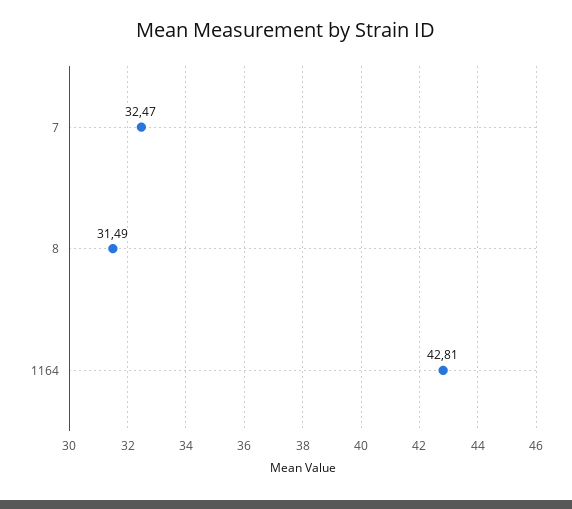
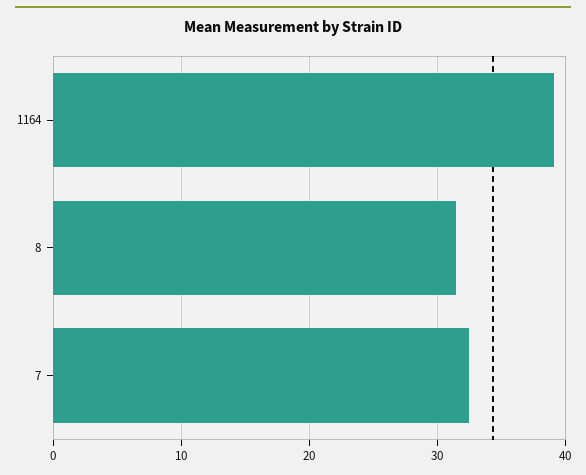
1164: 42.81 -> 39

